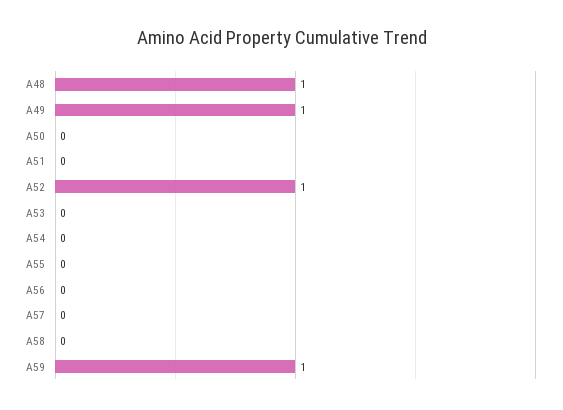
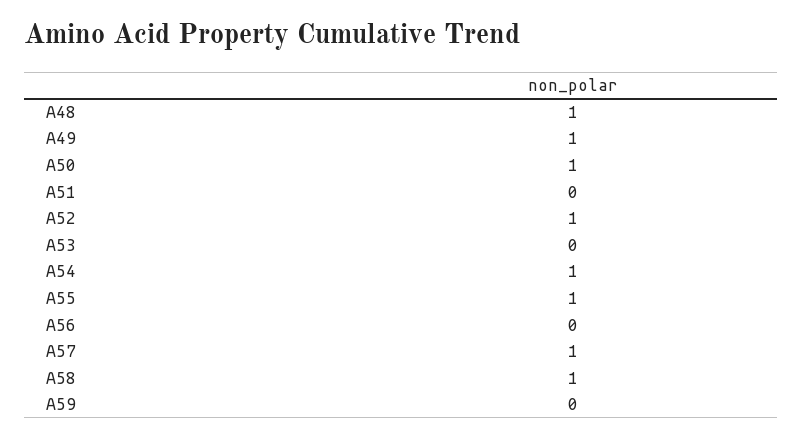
A50: 0 -> 1
A54: 0 -> 1
A55: 0 -> 1
A57: 0 -> 1
A58: 0 -> 1
A59: 1 -> 0

